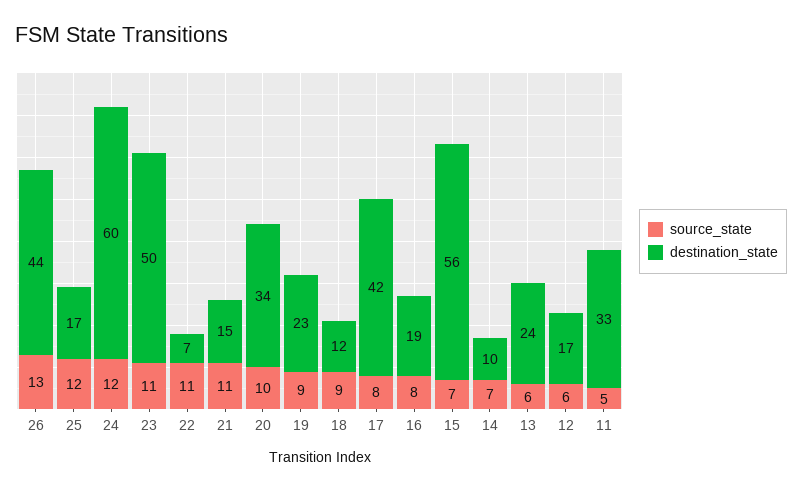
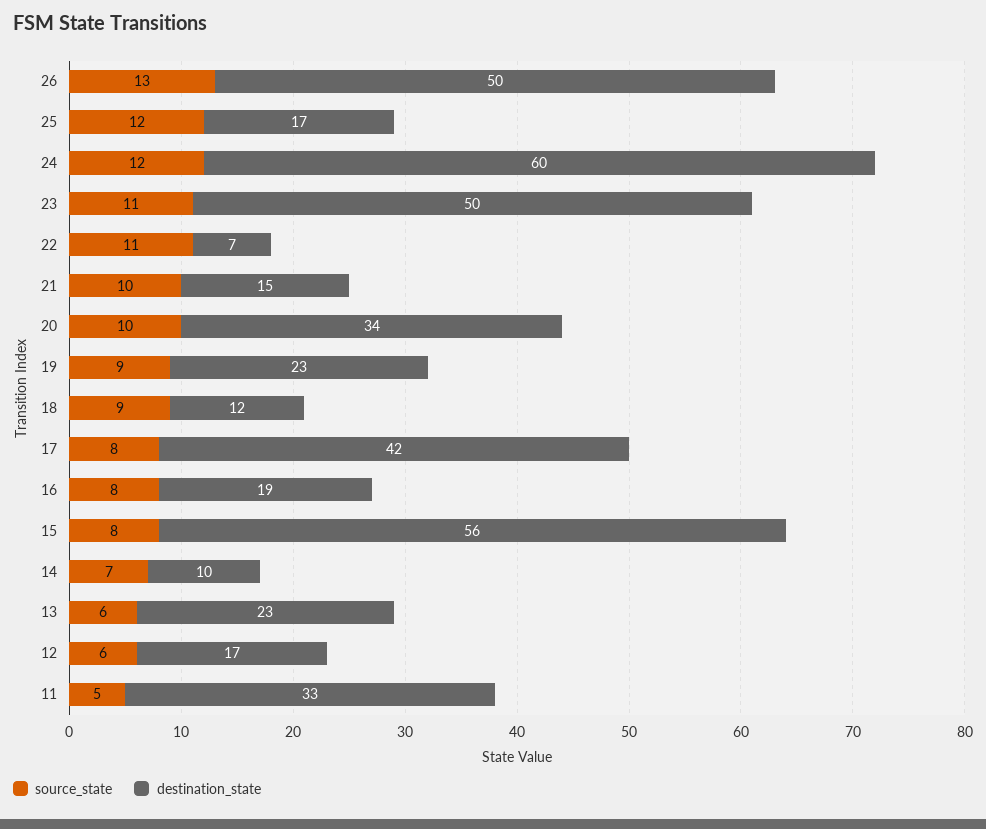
destination_state, 26: 44 -> 50
source_state, 21: 11 -> 10
source_state, 15: 7 -> 8
destination_state, 13: 24 -> 23

